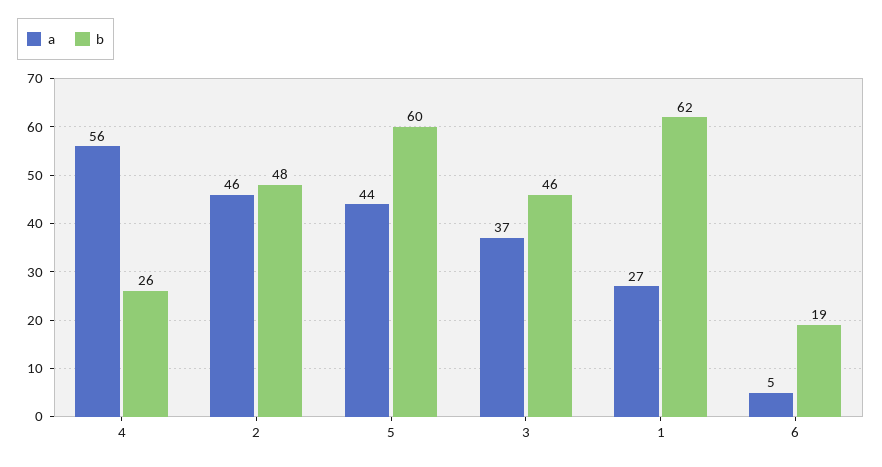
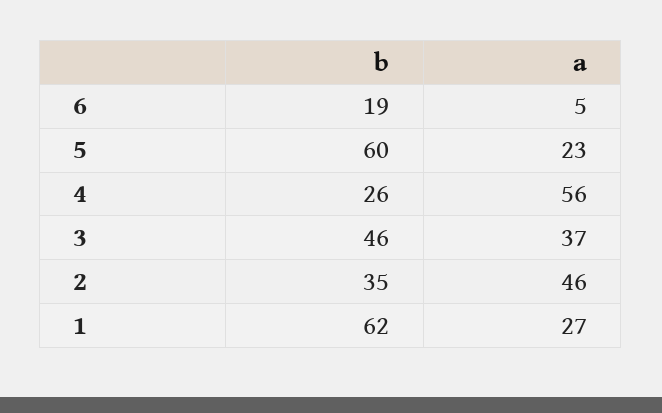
b, 2: 48 -> 35
a, 5: 44 -> 23

